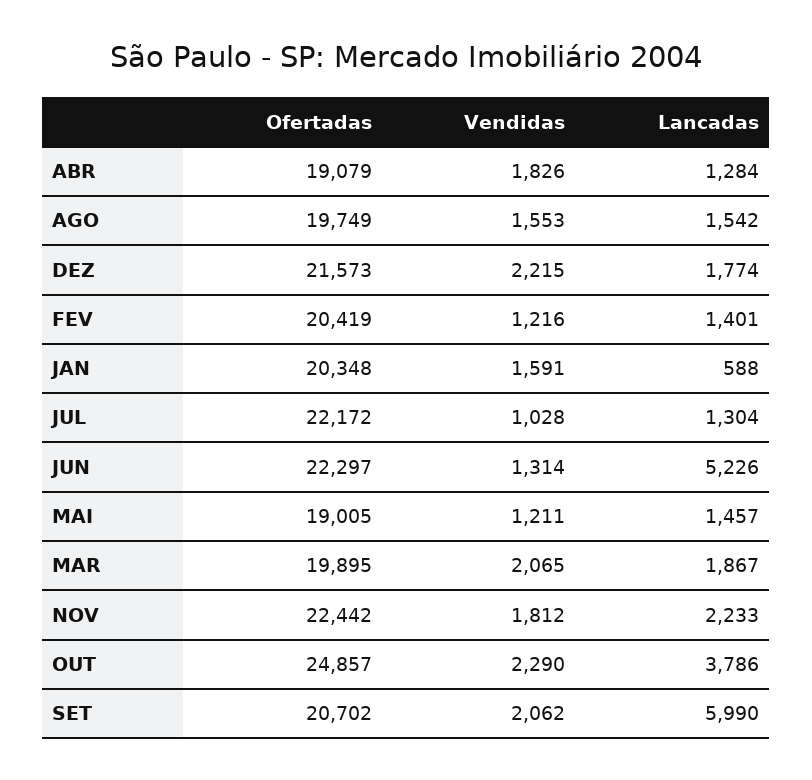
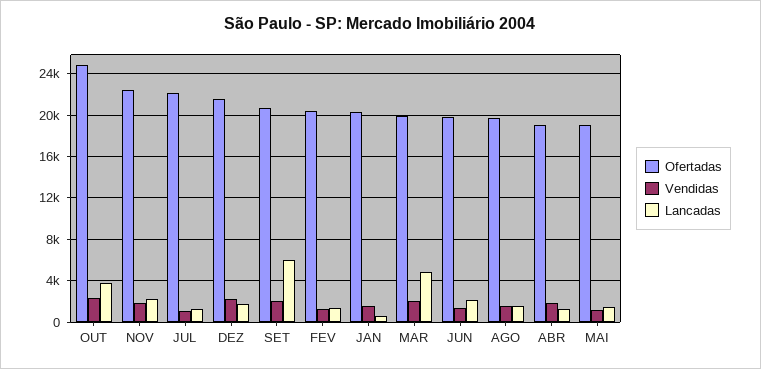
Ofertadas, JUN: 22297 -> 20000
Lancadas, JUN: 5226 -> 2000
Lancadas, MAR: 1867 -> 5000

